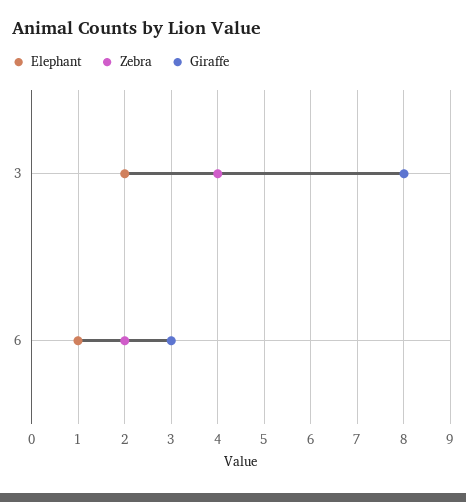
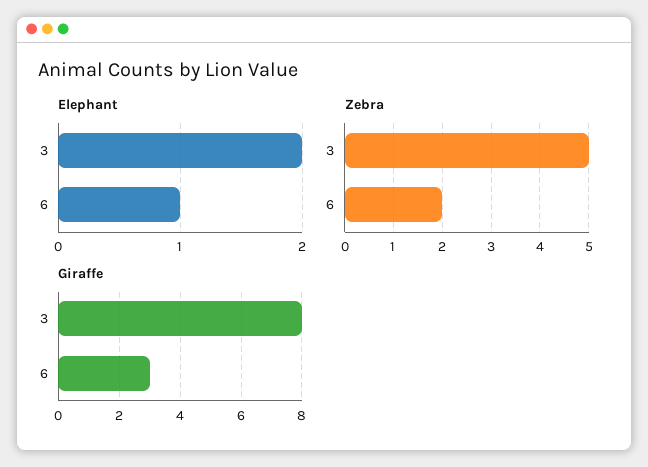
Zebra, 3: 4 -> 5

